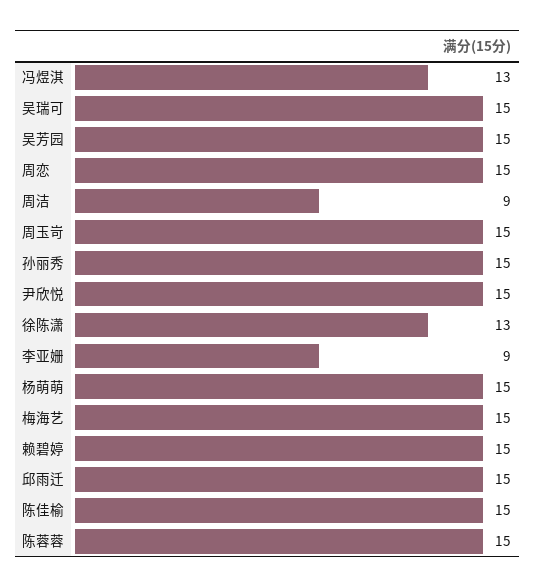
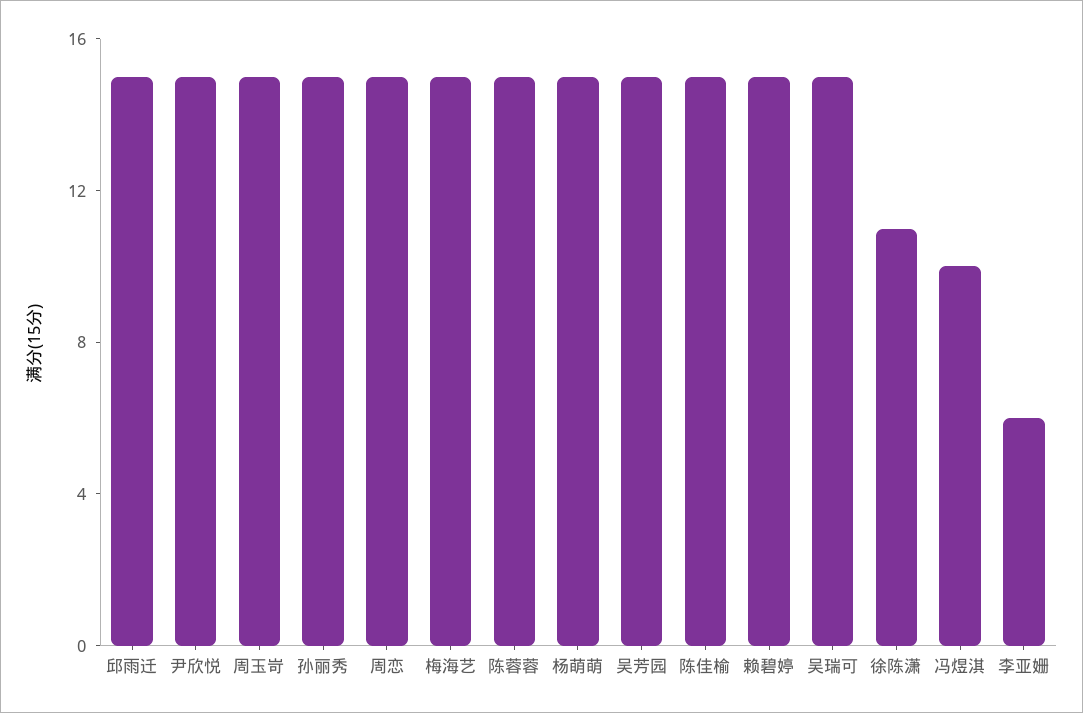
冯煜淇: 13 -> 10
周洁: 9 -> none
徐陈潇: 13 -> 11
李亚姗: 9 -> 6

